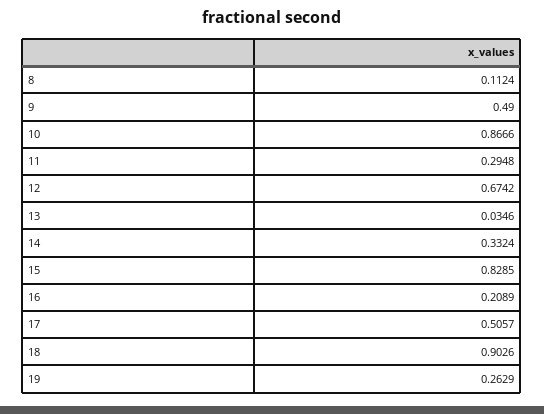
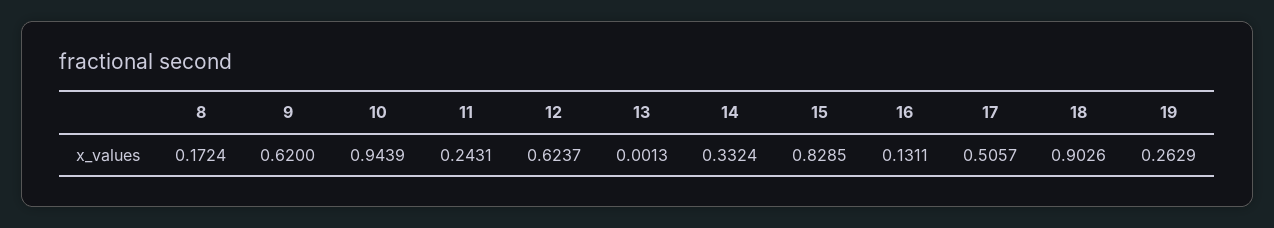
8: 0.1124 -> 0.1724
9: 0.49 -> 0.62
10: 0.8666 -> 0.9439
11: 0.2948 -> 0.2431
12: 0.6742 -> 0.6237
13: 0.0346 -> 0.0013
16: 0.2089 -> 0.1311

